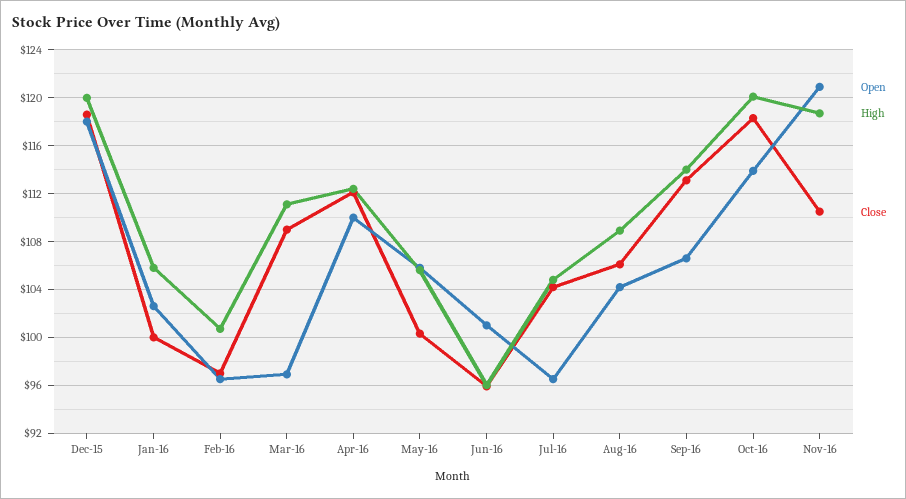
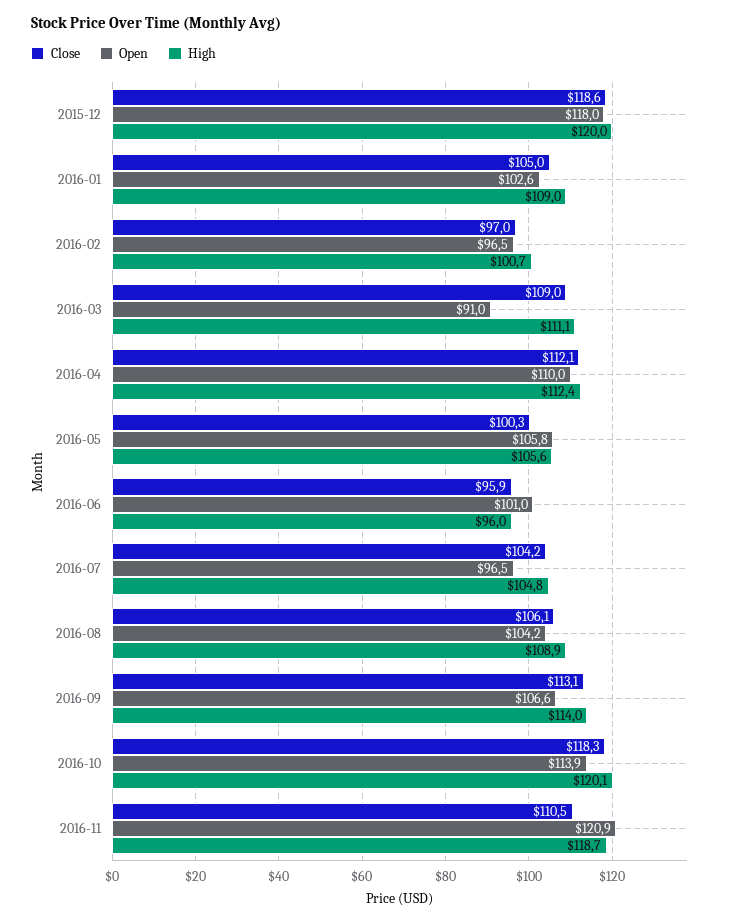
High, Jan-16: 106 -> 109
Close, Jan-16: 100 -> 105
Open, Mar-16: 97 -> 91

